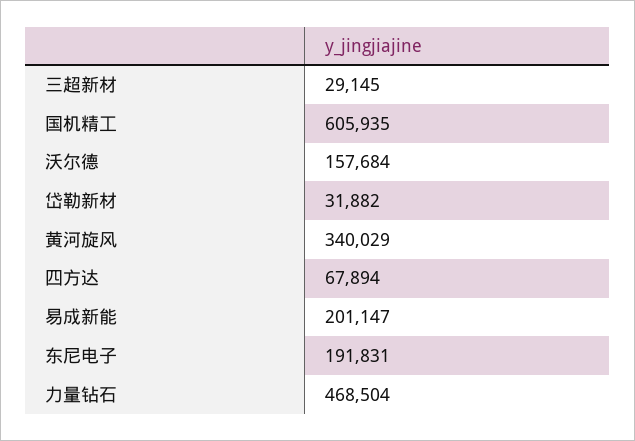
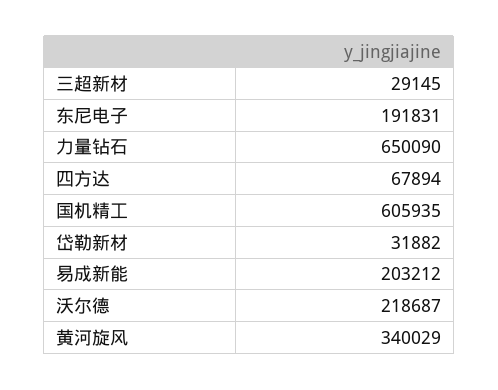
沃尔德: 157684 -> 218687
易成新能: 201147 -> 203212
力量钻石: 468504 -> 650090

